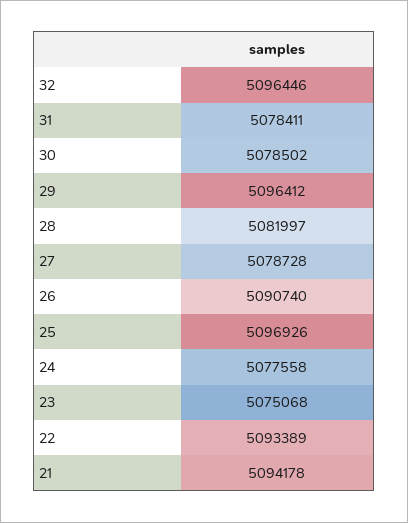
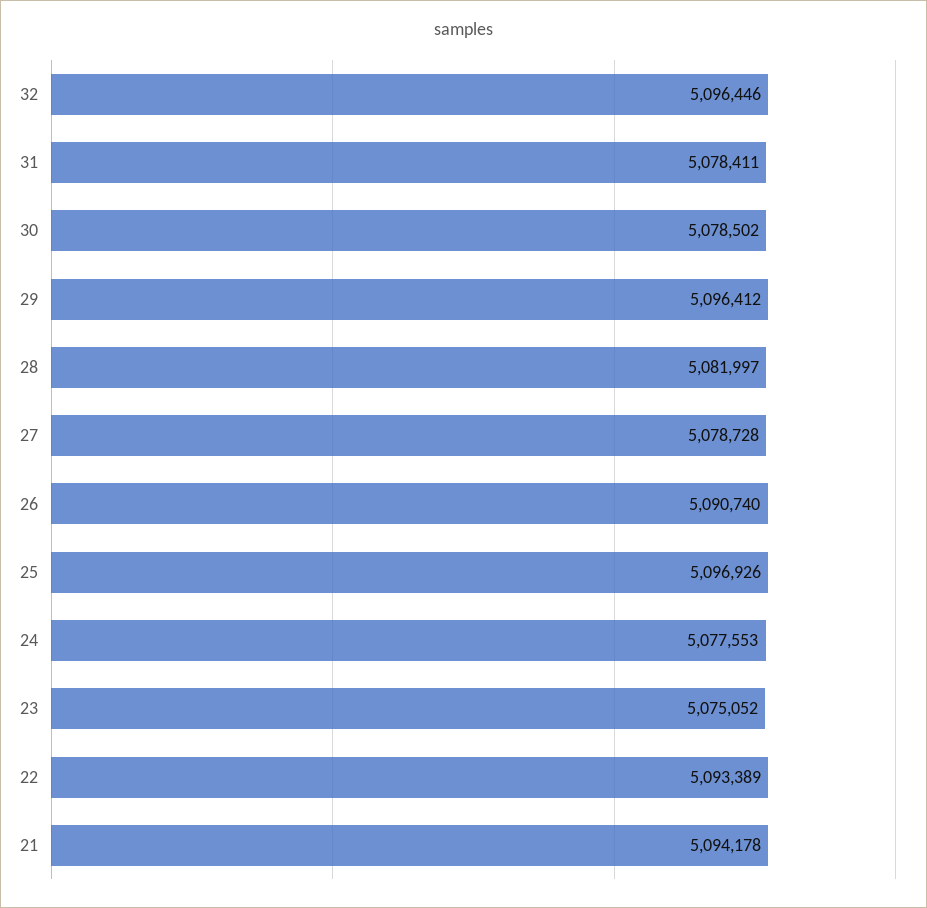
24: 5077558 -> 5077553
23: 5075068 -> 5075052

